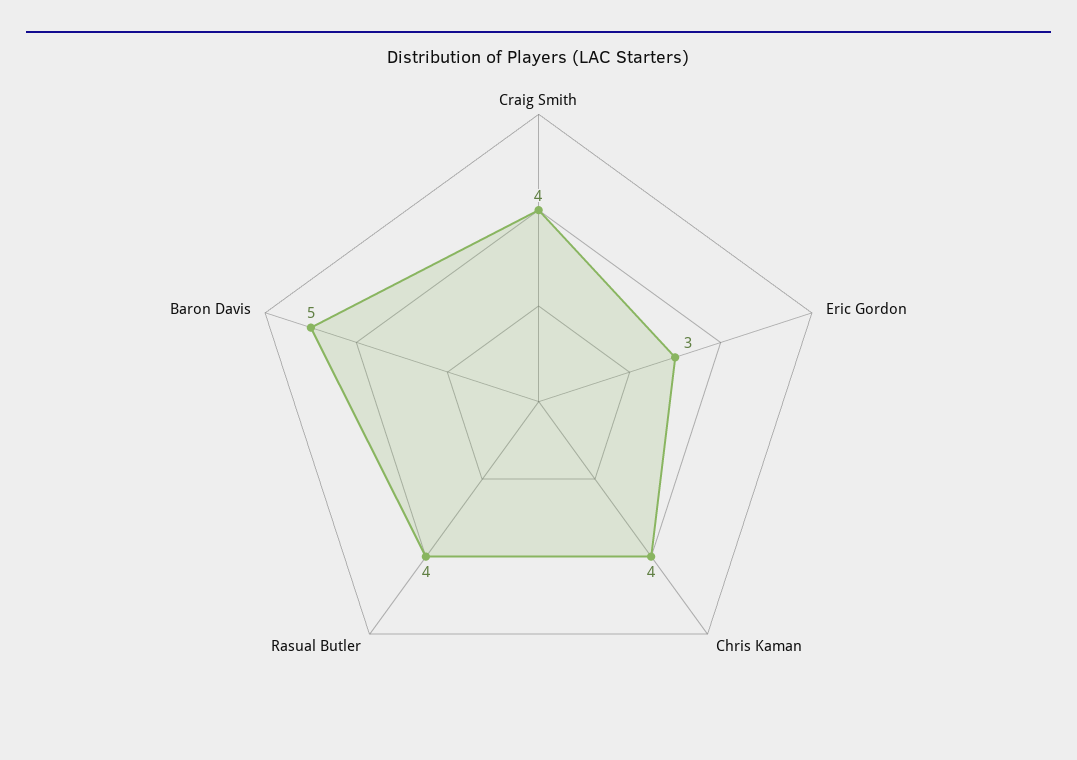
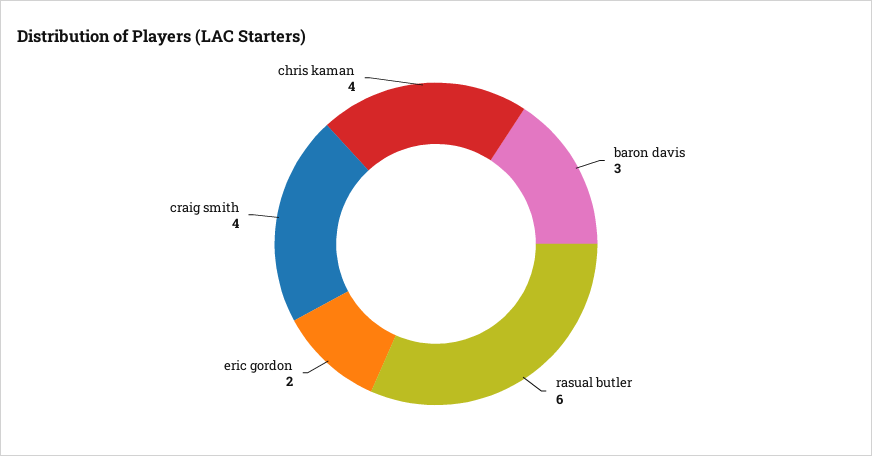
Eric Gordon: 3 -> 2
Rasual Butler: 4 -> 6
Baron Davis: 5 -> 3

